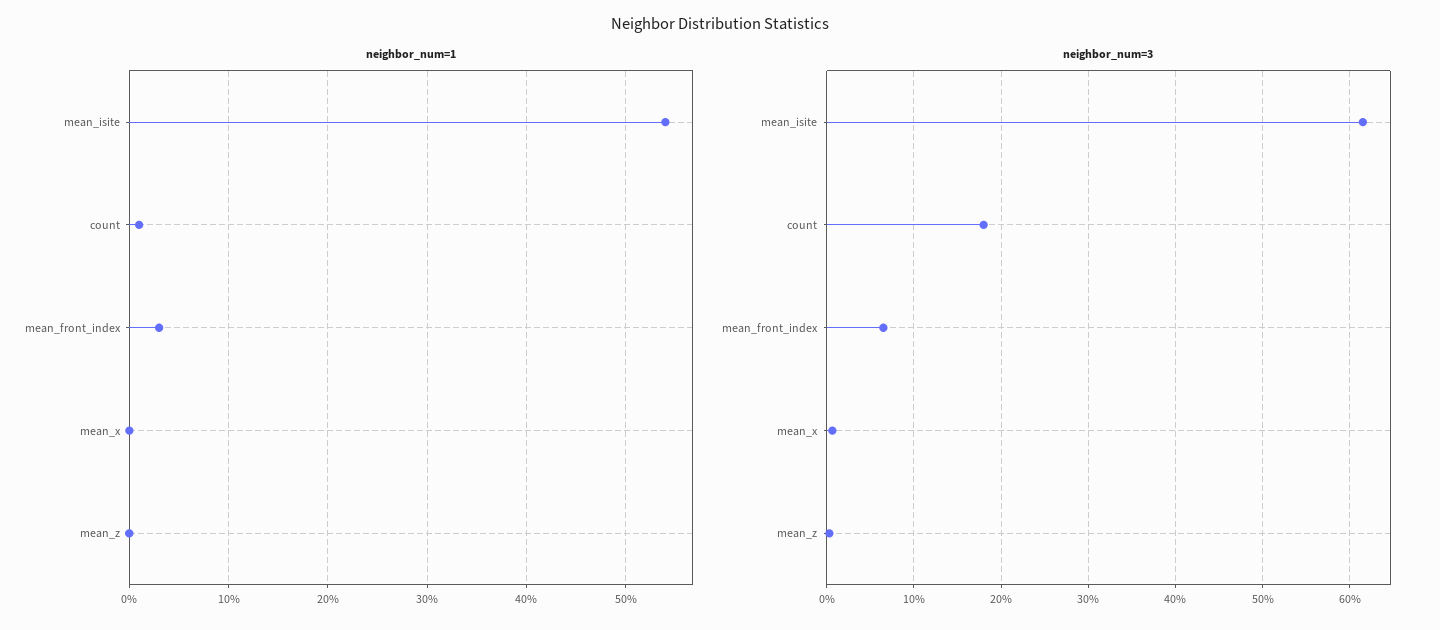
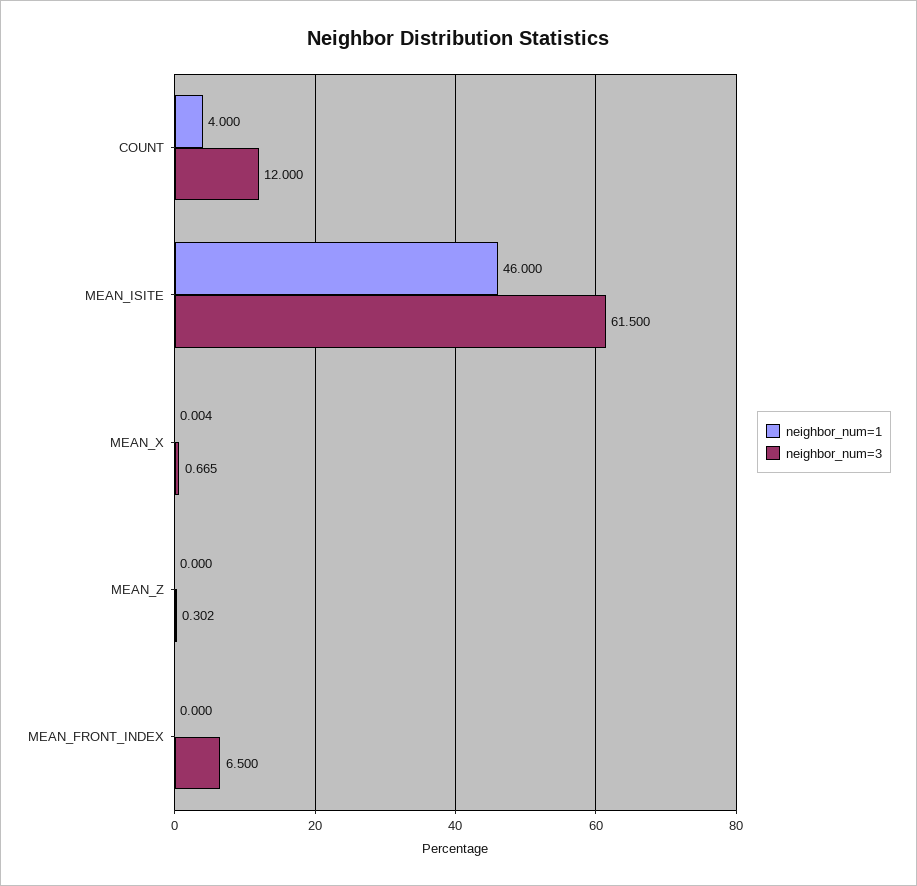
neighbor_num=1, mean_isite: 54 -> 46
neighbor_num=1, count: 1 -> 4
neighbor_num=1, mean_front_index: 3 -> 0
neighbor_num=3, count: 18 -> 12

